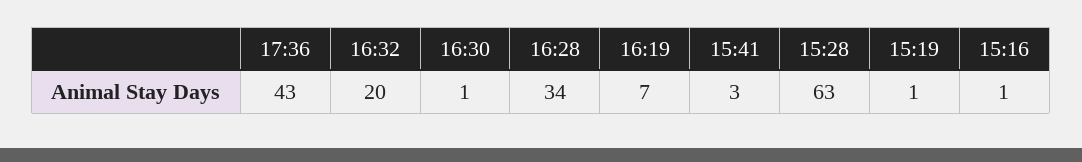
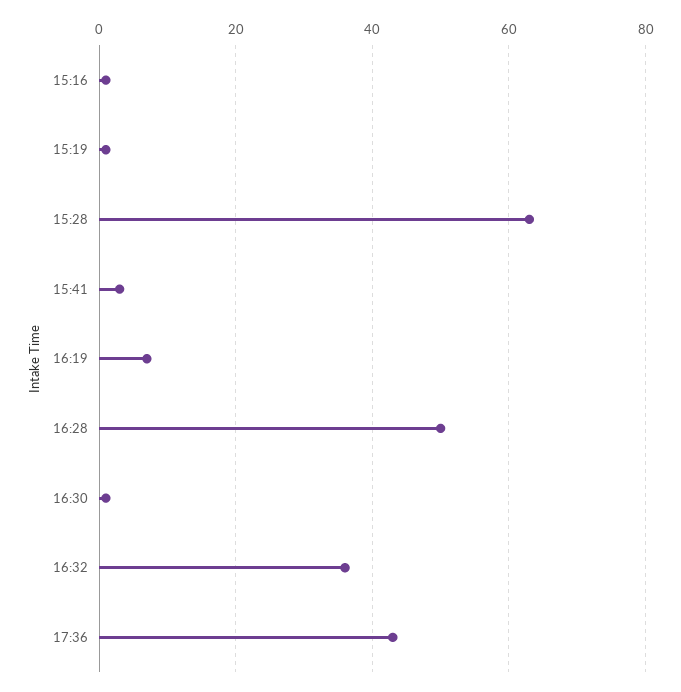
16:32: 20 -> 35
16:28: 34 -> 50

